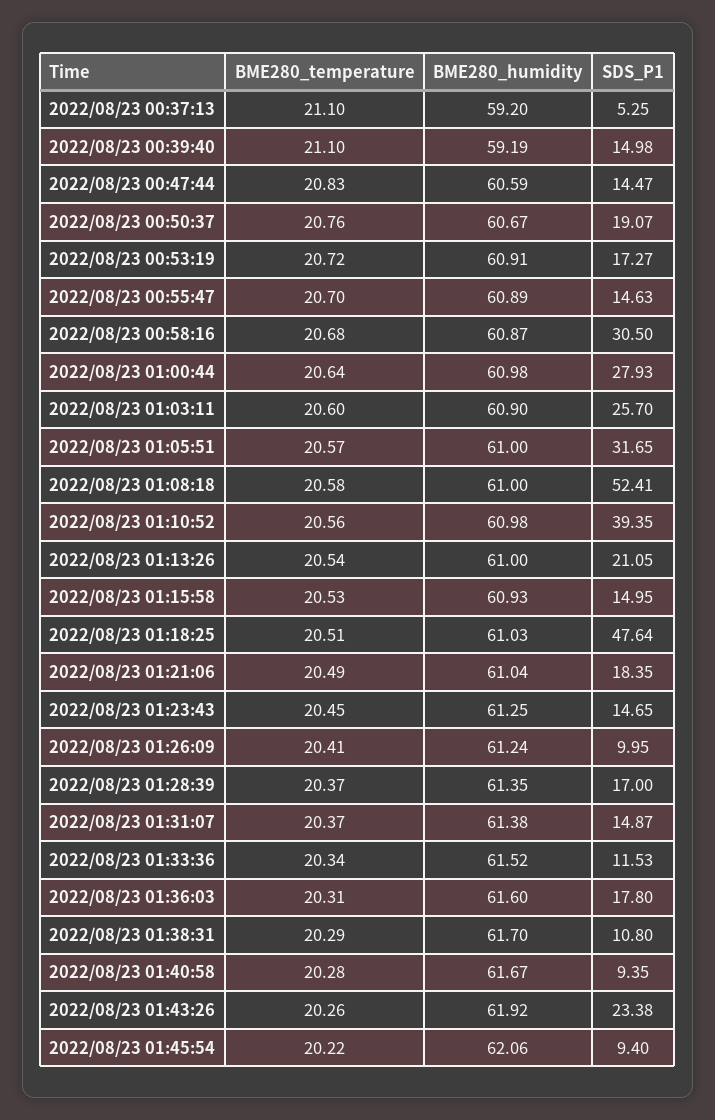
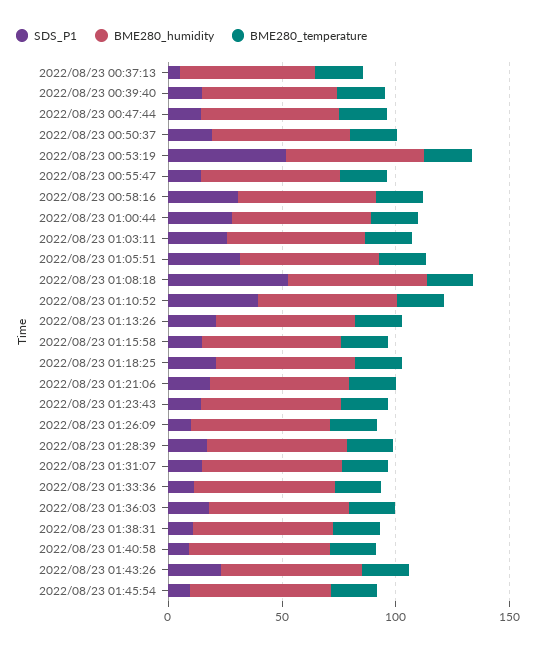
SDS_P1, 2022/08/23 00:53:19: 17.27 -> 50
SDS_P1, 2022/08/23 01:18:25: 47.64 -> 20

